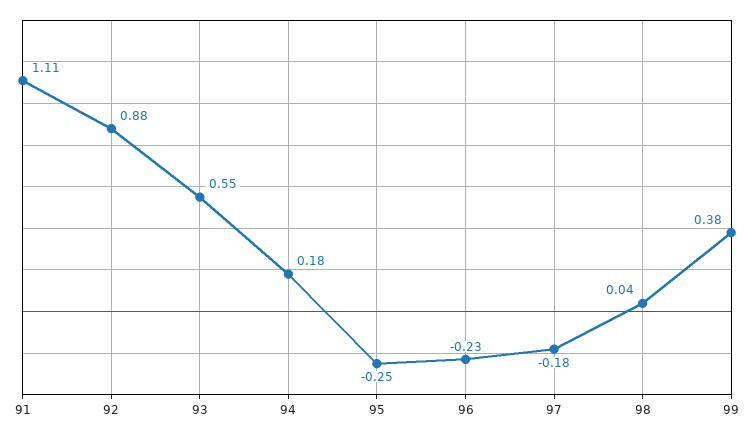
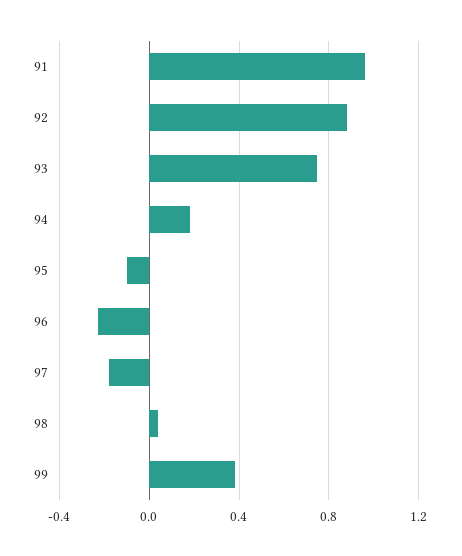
91: 1.11 -> 0.95
93: 0.55 -> 0.75
95: -0.25 -> -0.1

